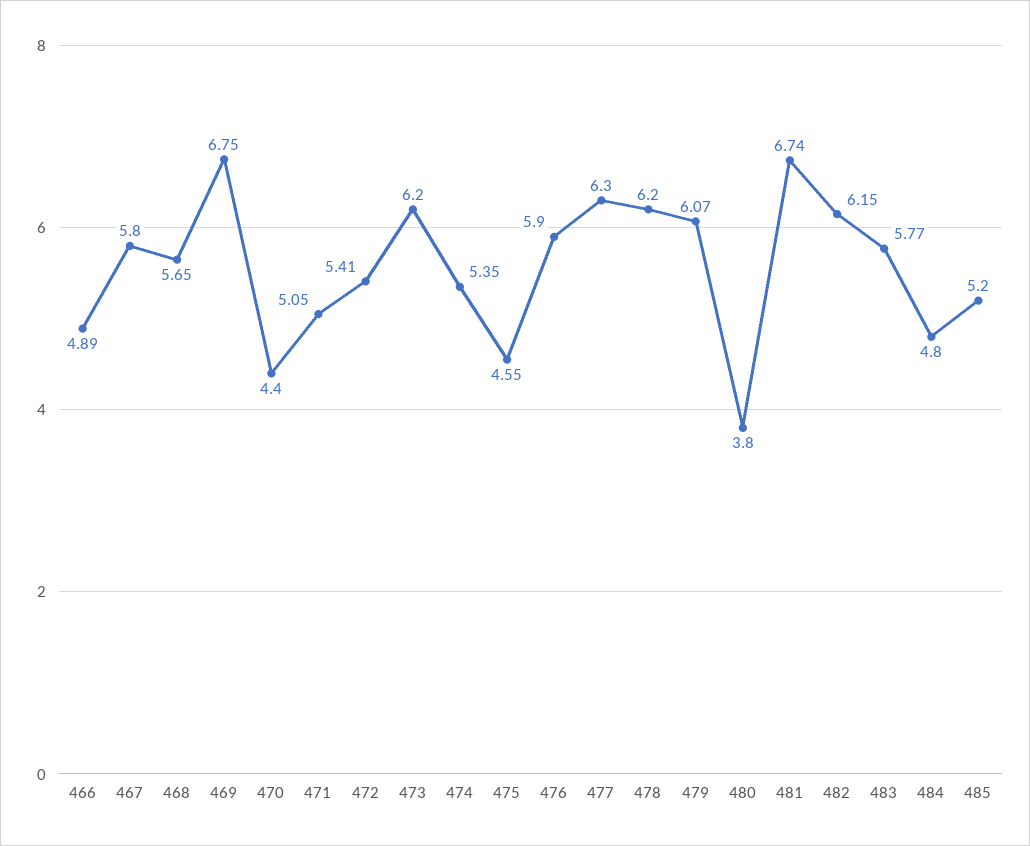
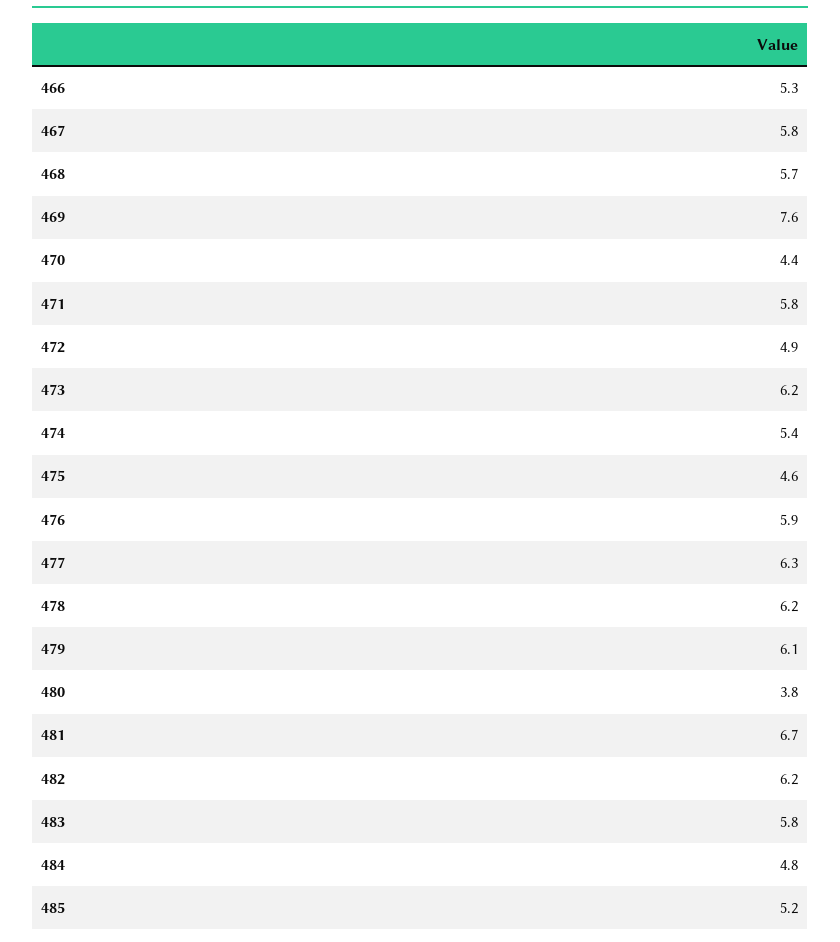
466: 4.89 -> 5.3
469: 6.75 -> 7.6
471: 5.05 -> 5.8
472: 5.41 -> 4.9

